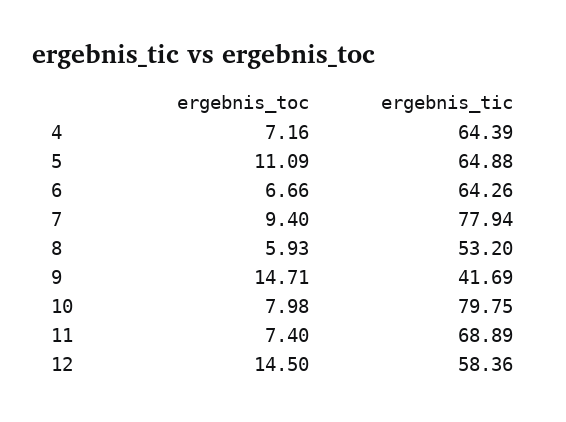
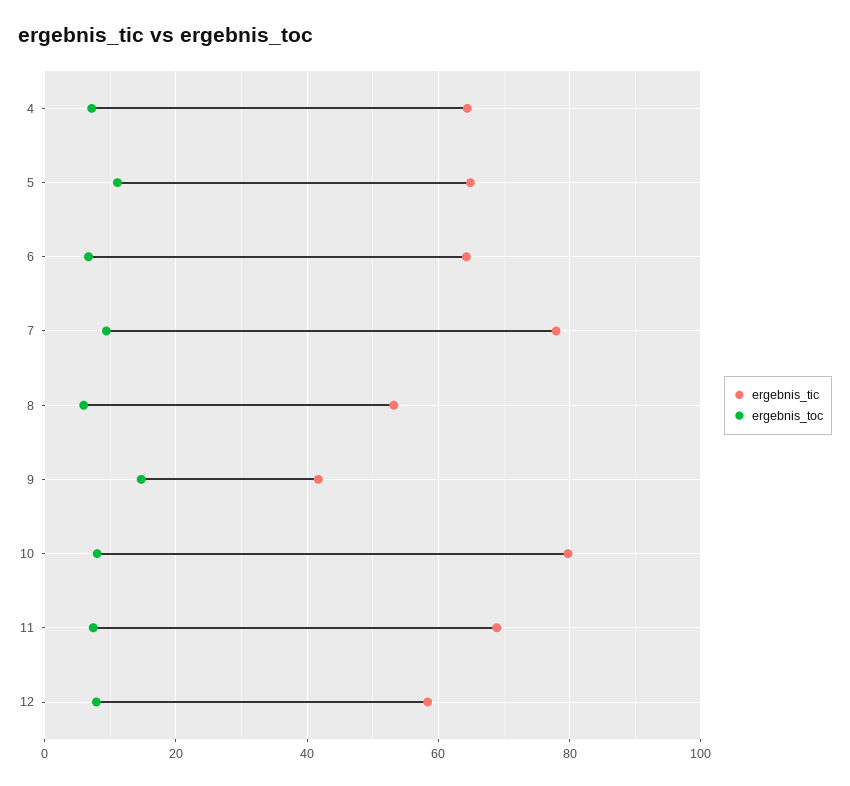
ergebnis_toc, 12: 14.5 -> 8

